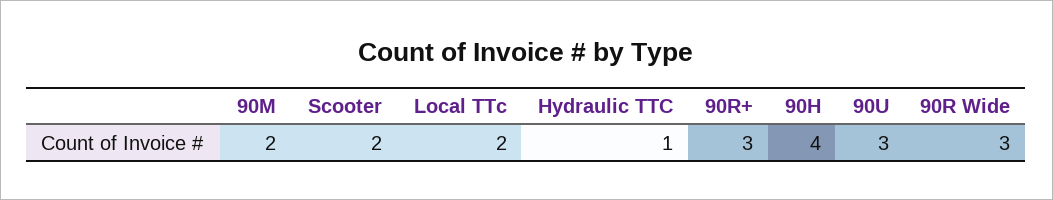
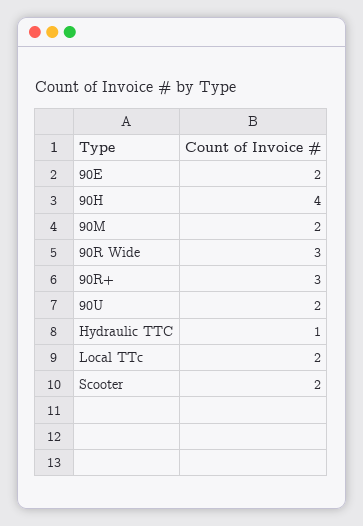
90U: 3 -> 2
90E: none -> 2

